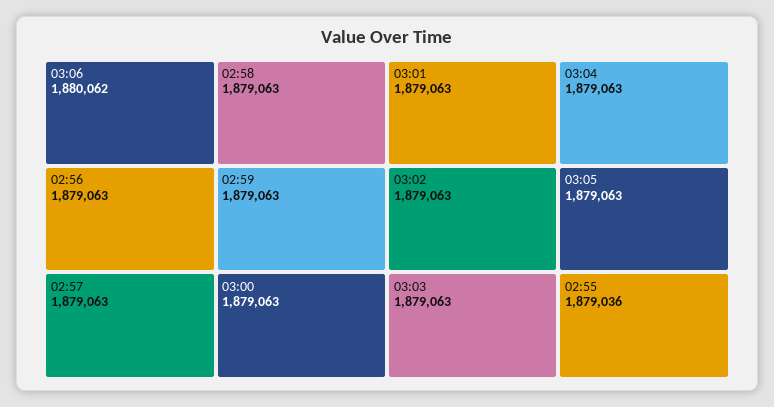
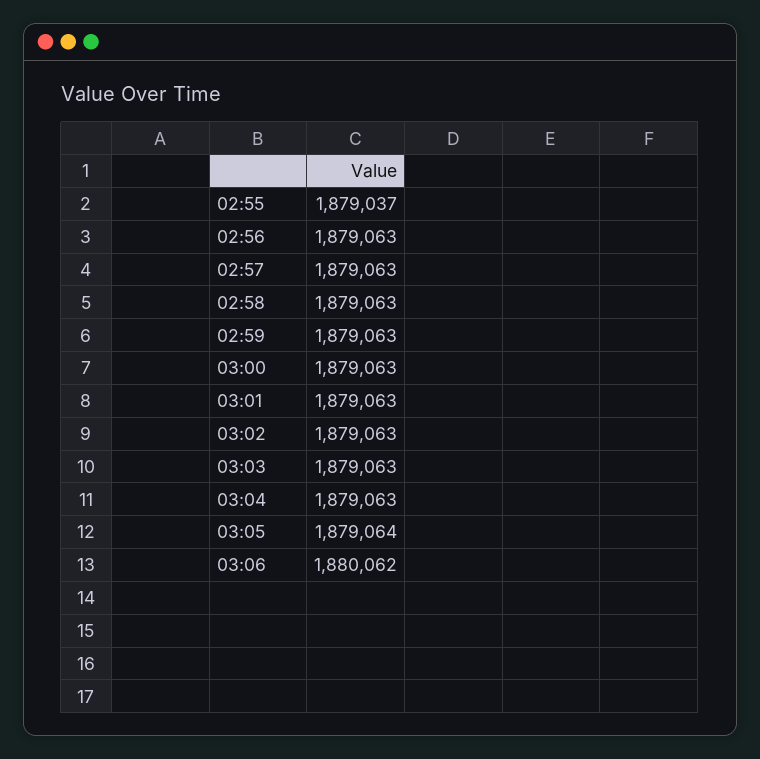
03:05: 1879063 -> 1879064
02:55: 1879036 -> 1879037

